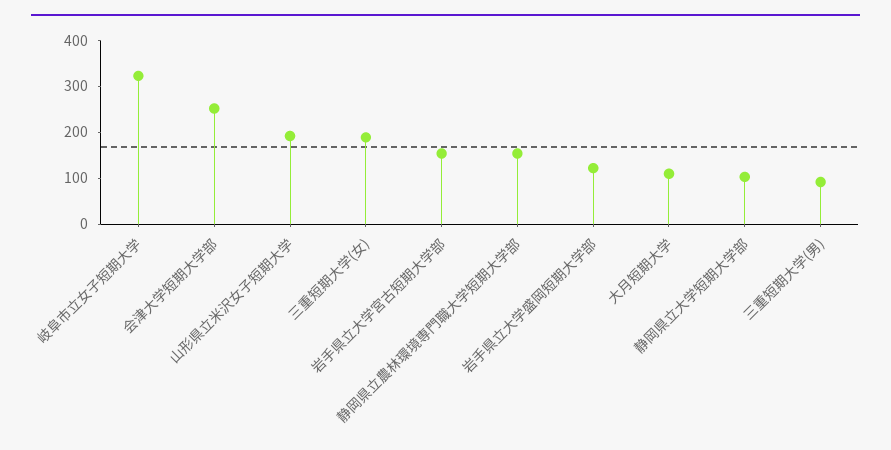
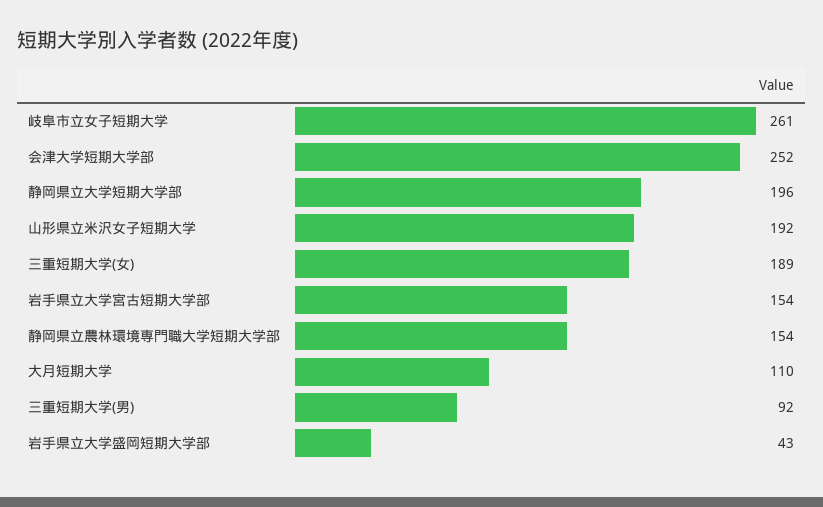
岐阜市立女子短期大学: 320 -> 261
岩手県立大学盛岡短期大学部: 120 -> 43
静岡県立大学短期大学部: 100 -> 196

